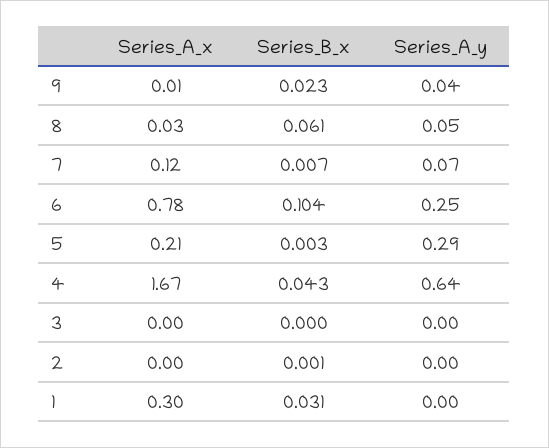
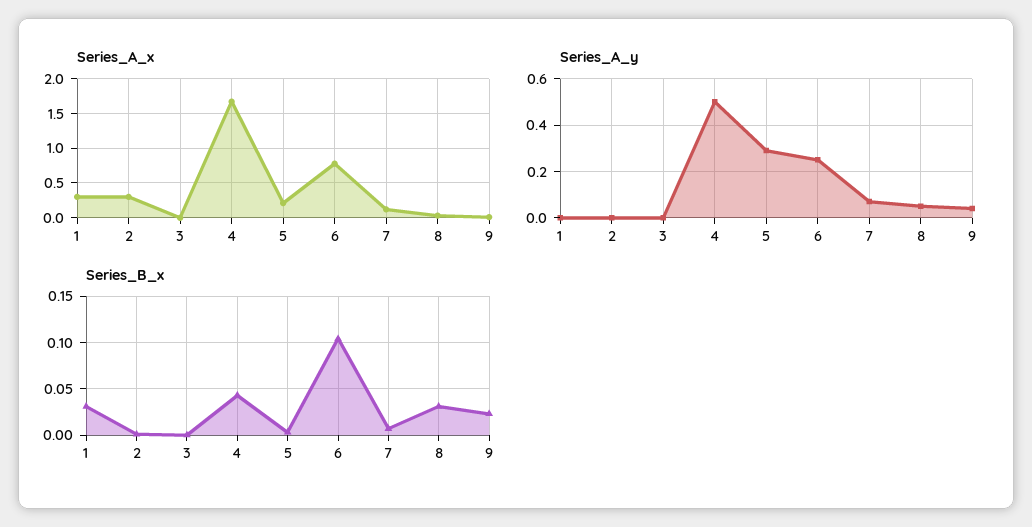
Series_B_x, 8: 0.061 -> 0.03
Series_A_y, 4: 0.64 -> 0.5
Series_A_x, 2: 0 -> 0.3

